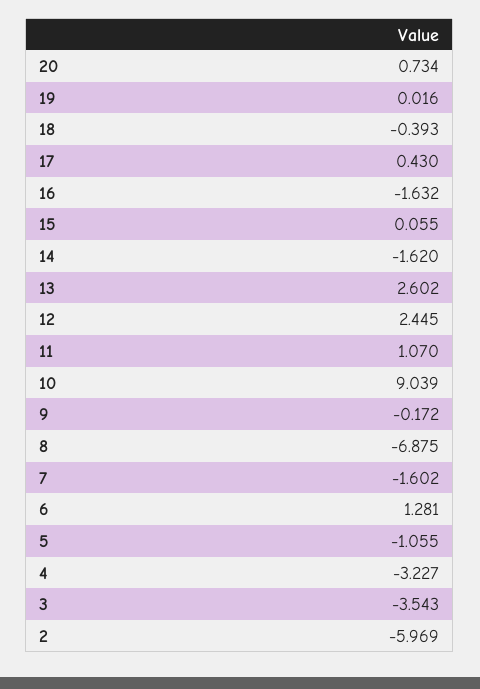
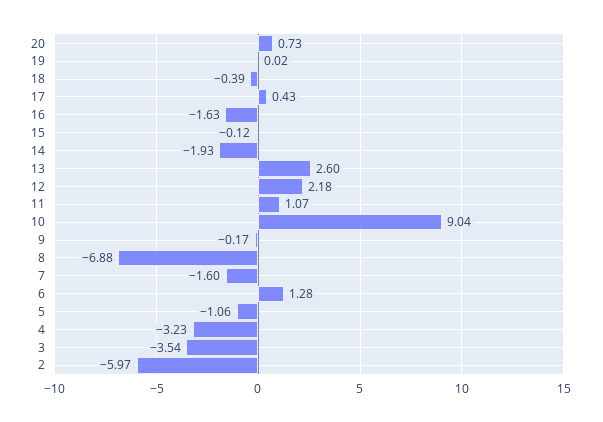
15: 0.055 -> -0.12
14: -1.62 -> -1.93
12: 2.445 -> 2.18

